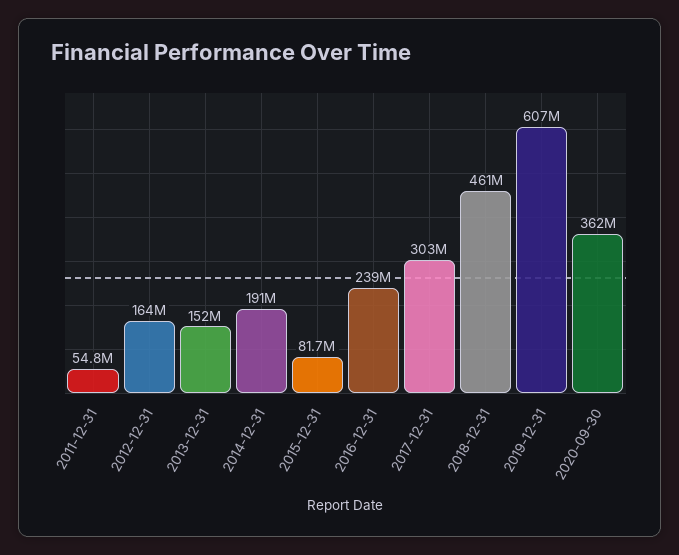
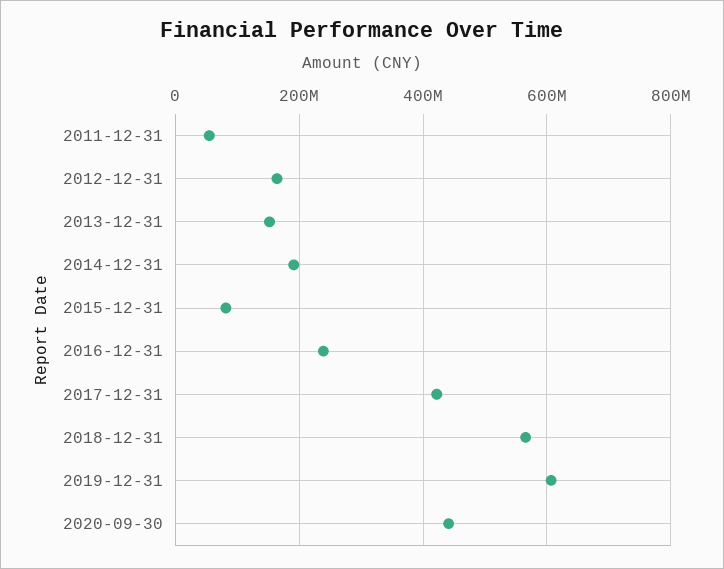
2017-12-31: 303000000 -> 420000000
2018-12-31: 461000000 -> 560000000
2020-09-30: 362000000 -> 440000000

